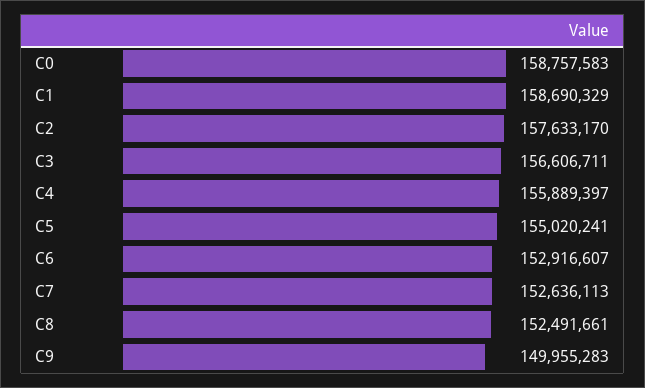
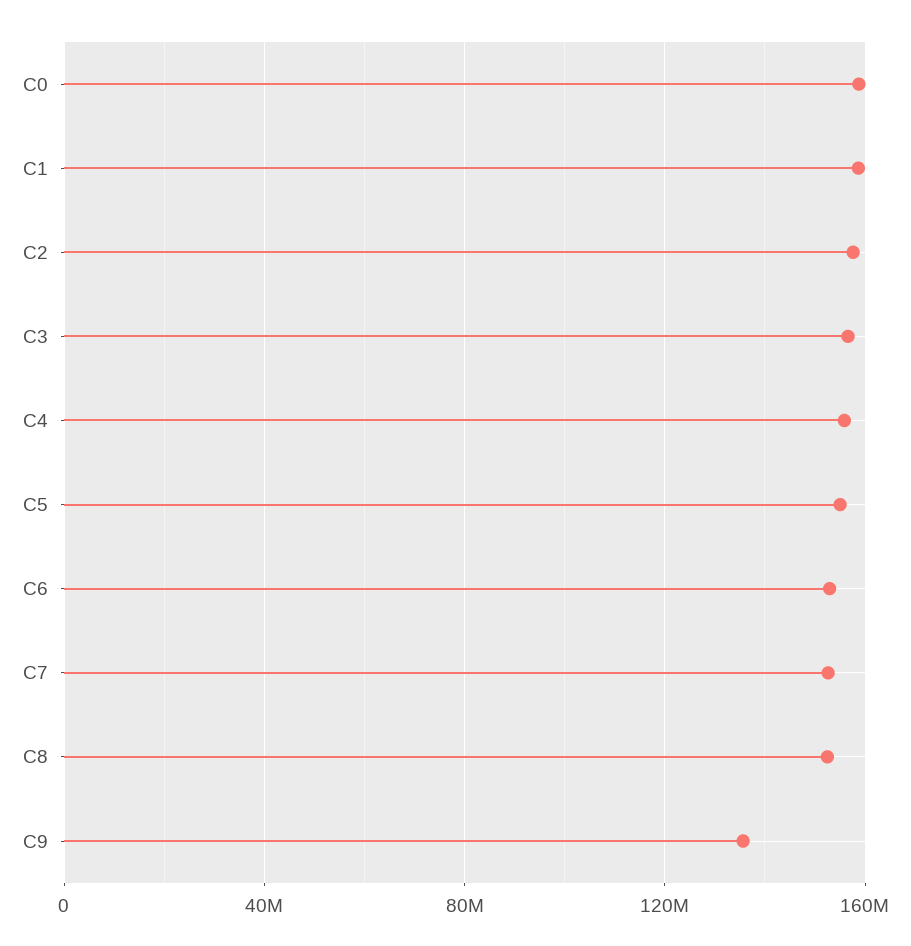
C9: 149955283 -> 135000000

